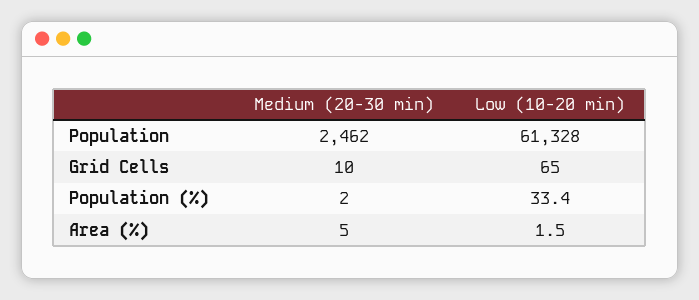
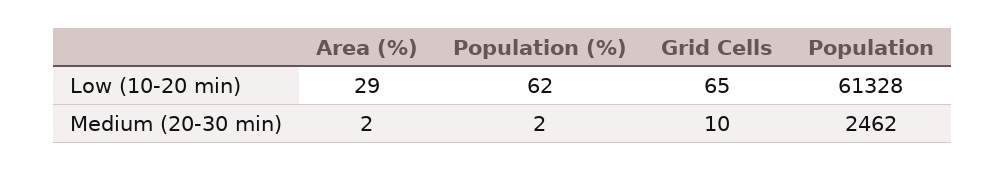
Low (10-20 min), Population (%): 33.4 -> 62
Medium (20-30 min), Area (%): 5 -> 2
Low (10-20 min), Area (%): 1.5 -> 29

